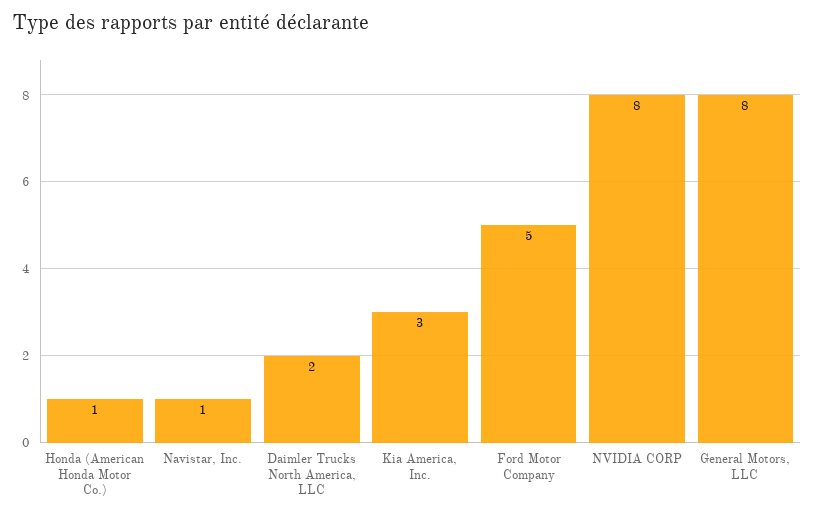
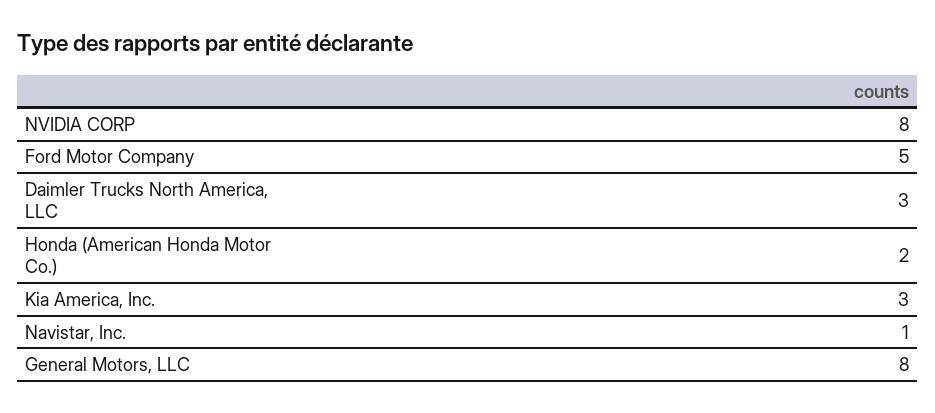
Honda (American Honda Motor Co.): 1 -> 2
Daimler Trucks North America, LLC: 2 -> 3

